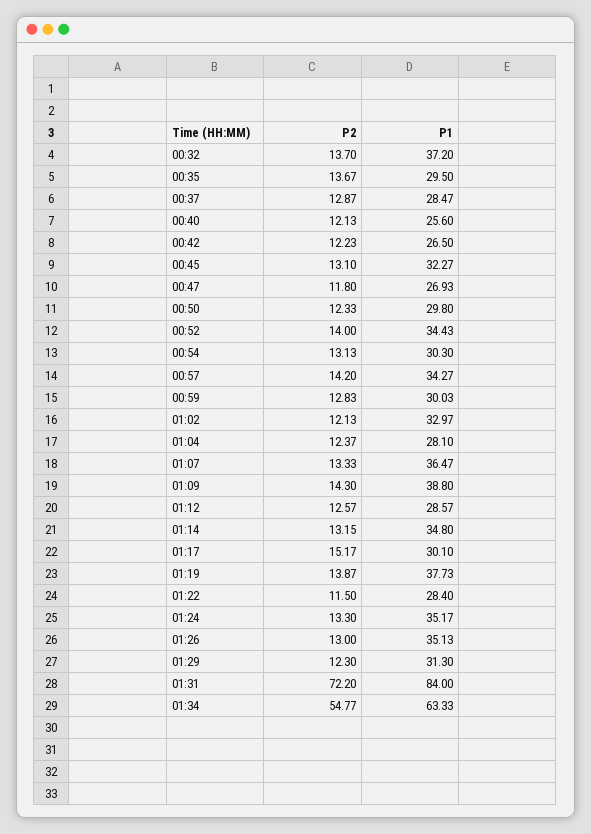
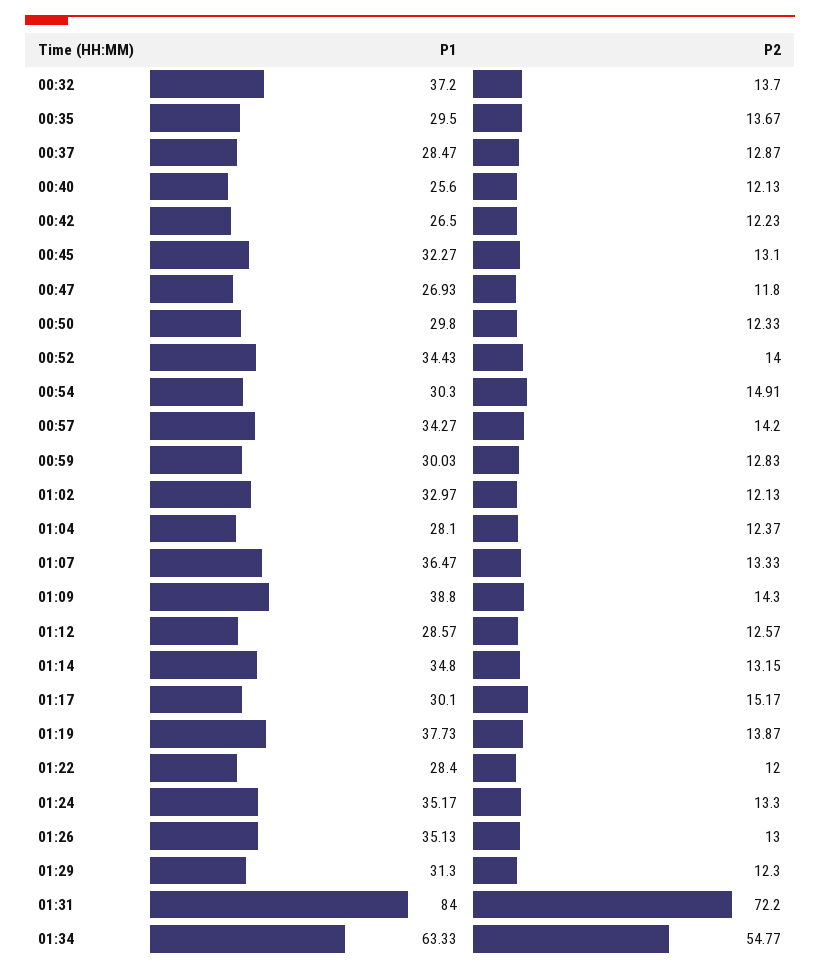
P2, 00:54: 13.13 -> 14.91
P2, 01:22: 11.5 -> 12

